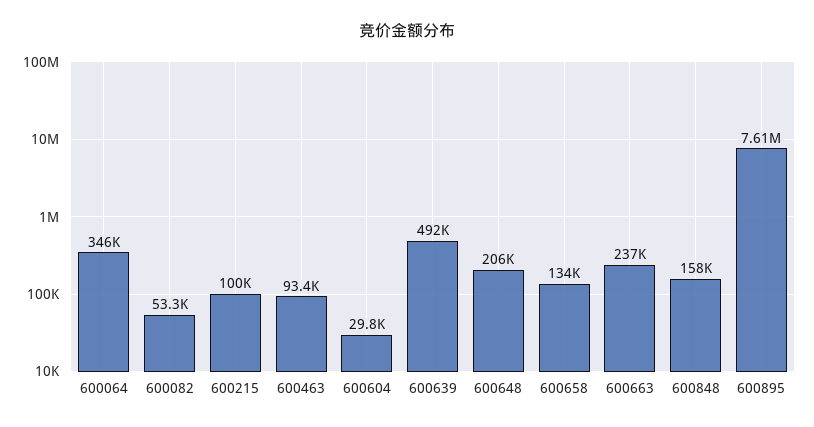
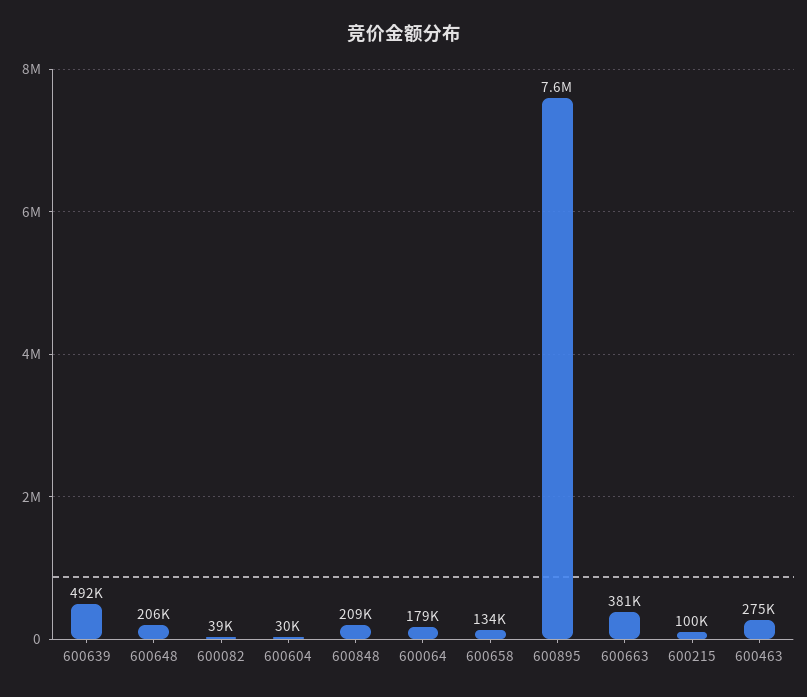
600064: 346000 -> 179000
600082: 53300 -> 39000
600463: 93400 -> 275000
600663: 237000 -> 381000
600848: 158000 -> 209000

